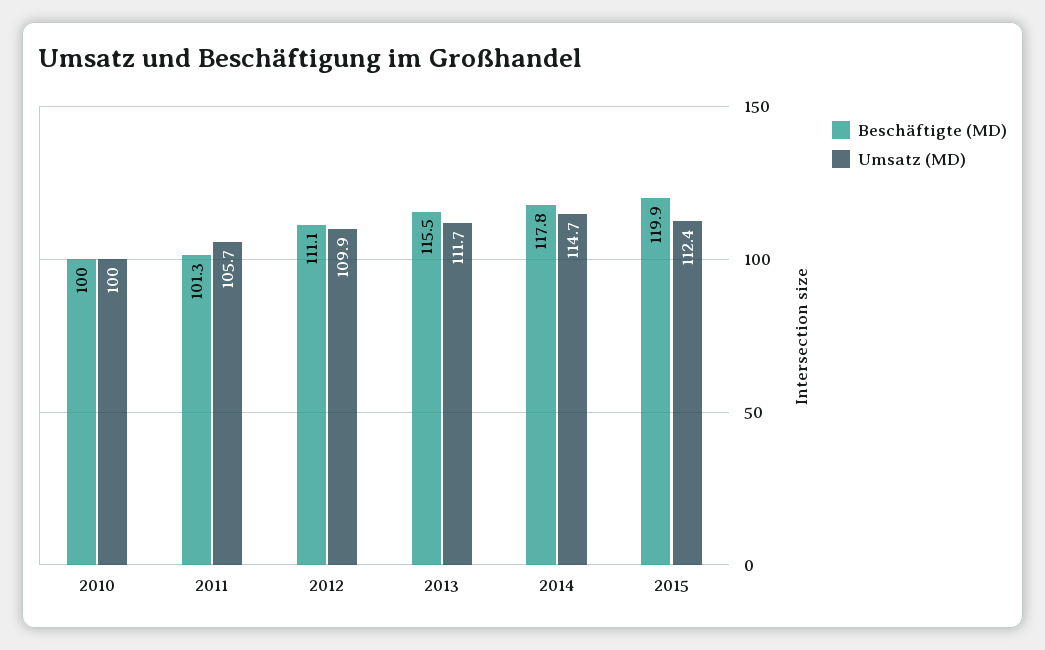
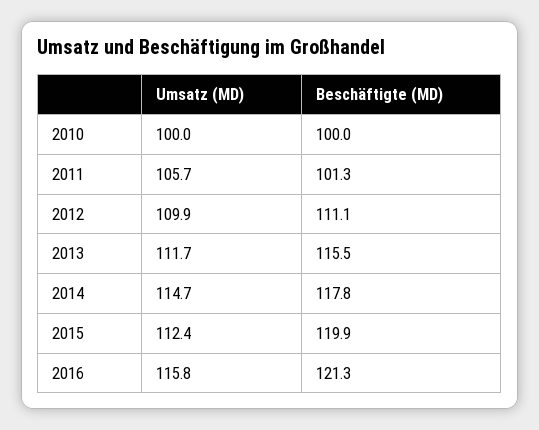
Umsatz (MD), 2016: none -> 115.8
Beschäftigte (MD), 2016: none -> 121.3

